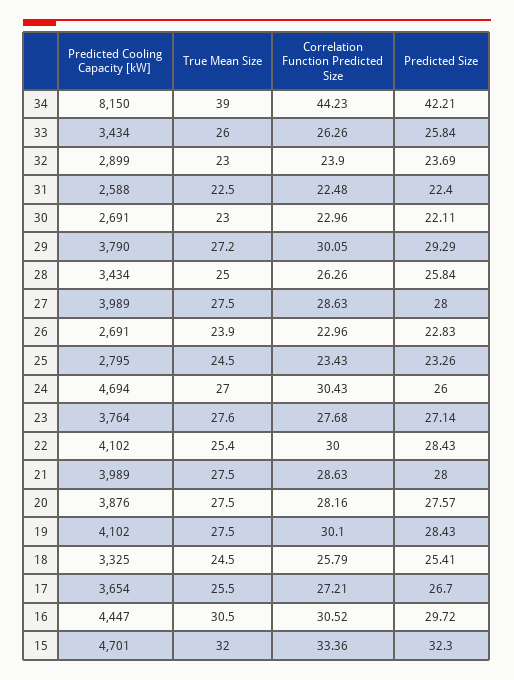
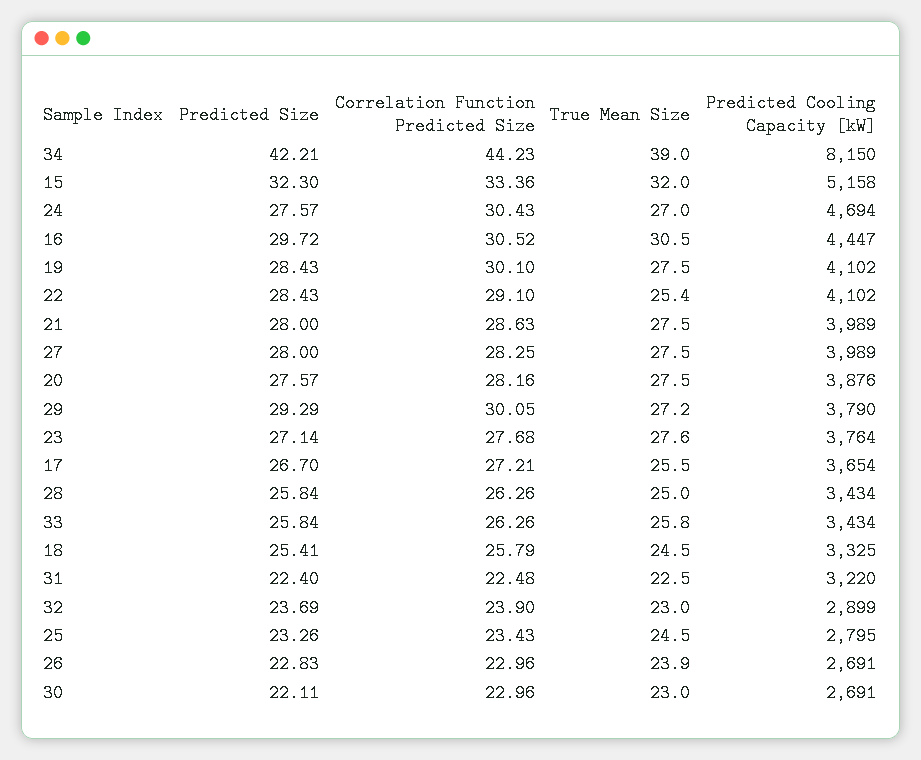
True Mean Size, 33: 26 -> 25.8
Predicted Cooling Capacity [kW], 31: 2588 -> 3220
Correlation Function Predicted Size, 27: 28.63 -> 28.25
Predicted Size, 24: 26 -> 27.57
Correlation Function Predicted Size, 22: 30 -> 29.1
Predicted Cooling Capacity [kW], 15: 4701 -> 5158

